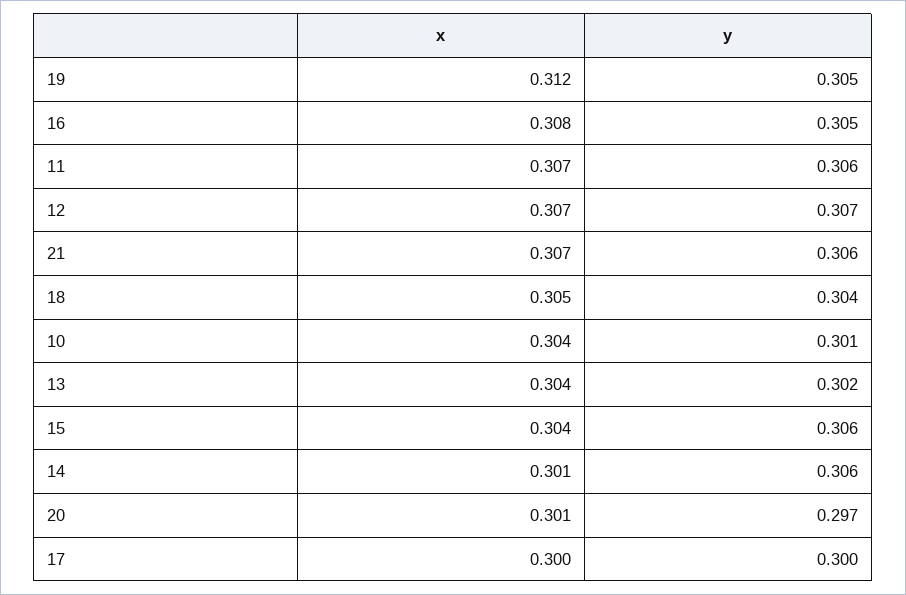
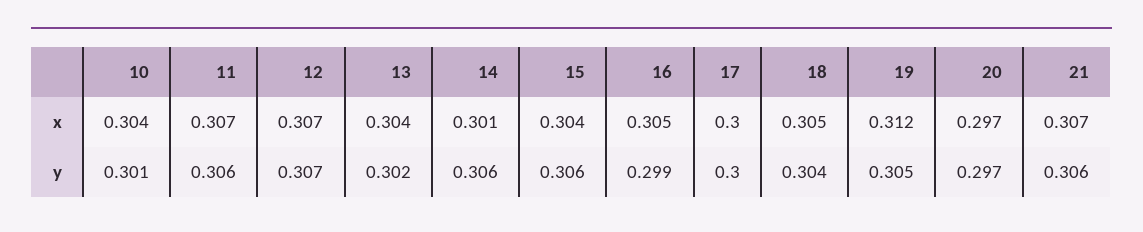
x, 16: 0.308 -> 0.305
y, 16: 0.305 -> 0.299
x, 20: 0.301 -> 0.297

